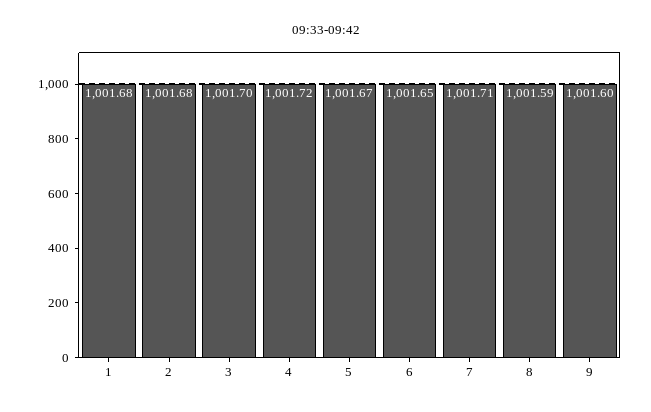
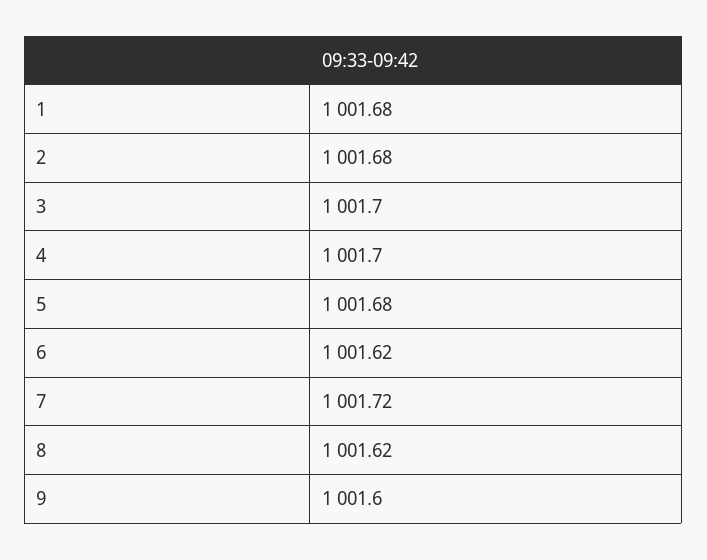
4: 1001.72 -> 1001.7
5: 1001.67 -> 1001.68
6: 1001.65 -> 1001.62
7: 1001.71 -> 1001.72
8: 1001.59 -> 1001.62

